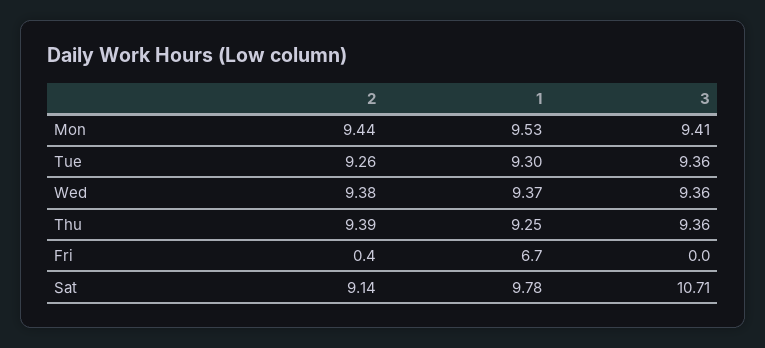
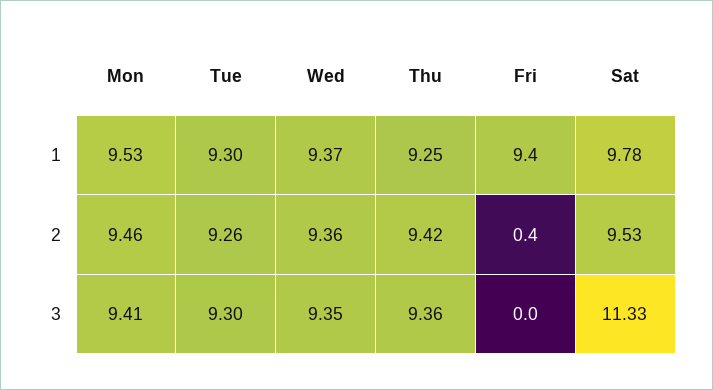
2, Mon: 9.44 -> 9.46
3, Tue: 9.36 -> 9.3
2, Wed: 9.38 -> 9.36
3, Wed: 9.36 -> 9.35
2, Thu: 9.39 -> 9.42
1, Fri: 6.7 -> 9.4
2, Sat: 9.14 -> 9.53
3, Sat: 10.71 -> 11.33

